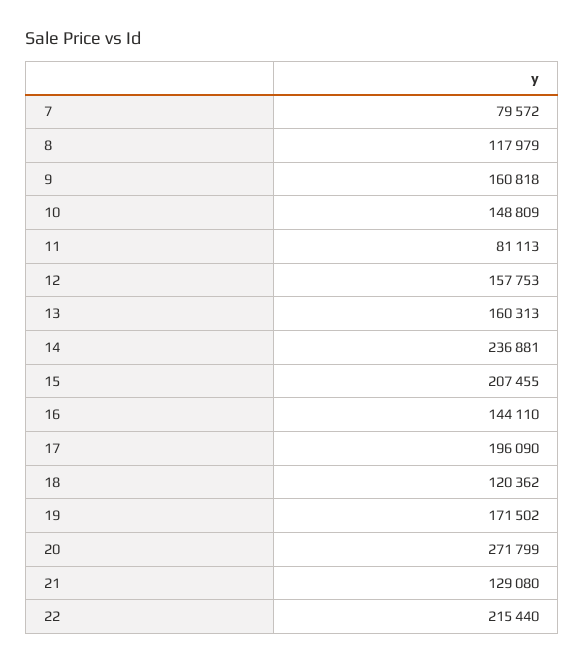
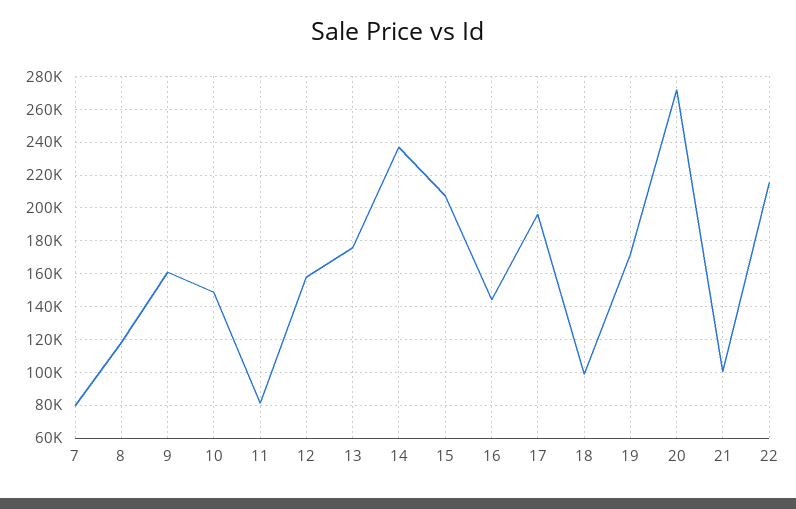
13: 160313 -> 175000
18: 120362 -> 100000
21: 129080 -> 100000

